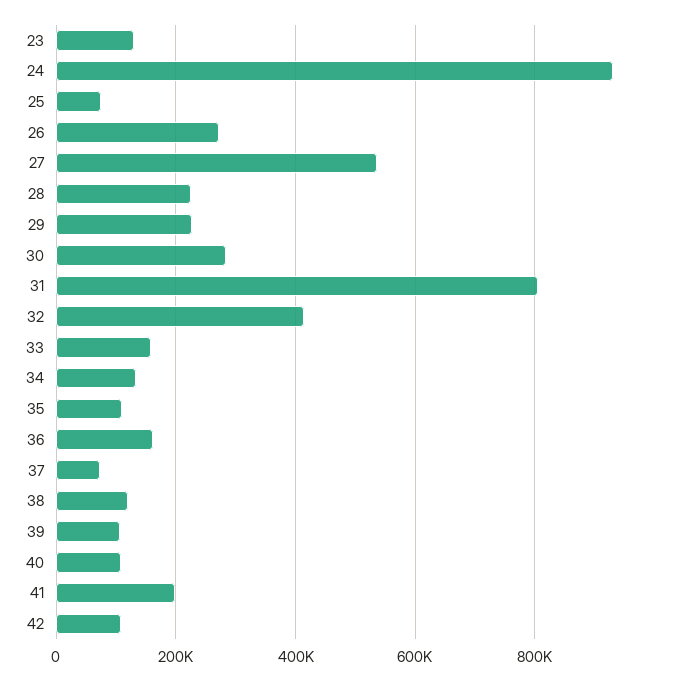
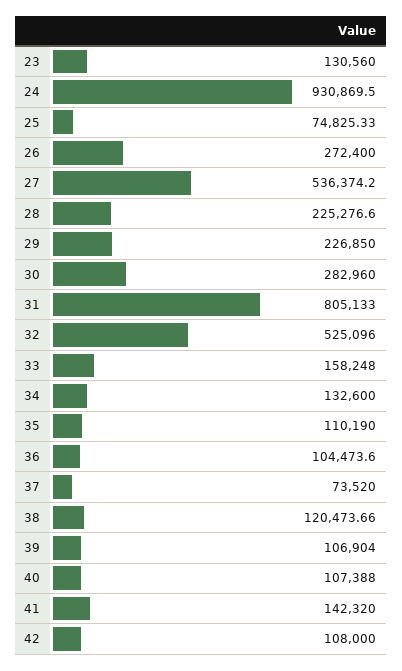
32: 420000 -> 525096
36: 160000 -> 104473.6
41: 200000 -> 142320

